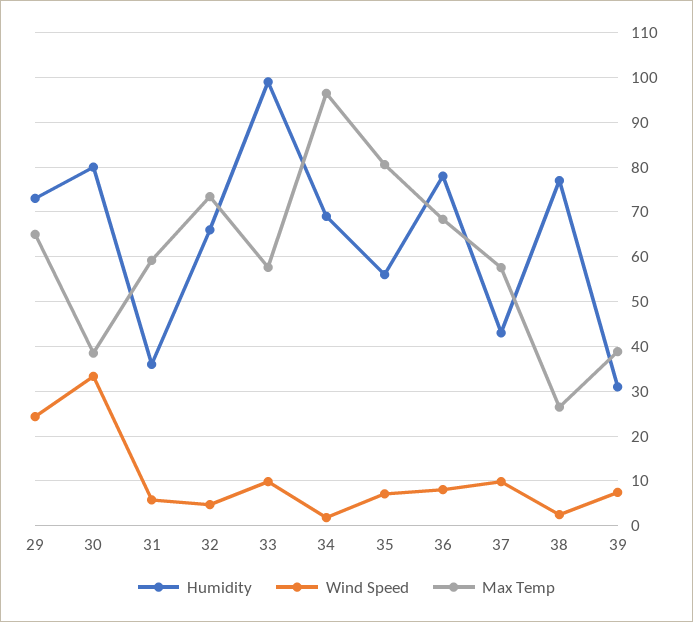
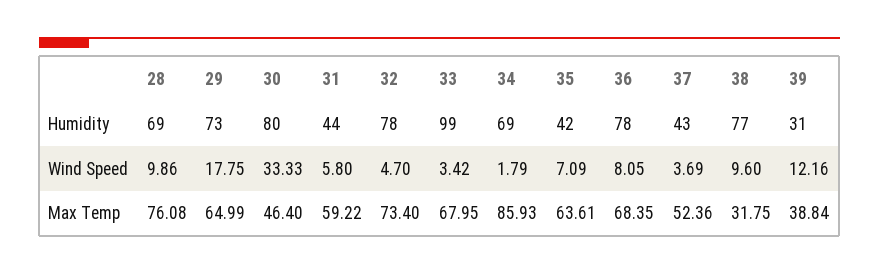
Wind Speed, 29: 24 -> 17.75
Max Temp, 30: 38 -> 46.4
Humidity, 31: 36 -> 44
Humidity, 32: 66 -> 78
Wind Speed, 33: 10 -> 3.42
Max Temp, 33: 58 -> 67.95
Max Temp, 34: 96 -> 85.93
Humidity, 35: 56 -> 42
Max Temp, 35: 80 -> 63.61
Wind Speed, 37: 10 -> 3.69
Max Temp, 37: 58 -> 52.36
Wind Speed, 38: 2 -> 9.6
Max Temp, 38: 26 -> 31.75
Wind Speed, 39: 8 -> 12.16
Humidity, 28: none -> 69
Wind Speed, 28: none -> 9.86
Max Temp, 28: none -> 76.08

